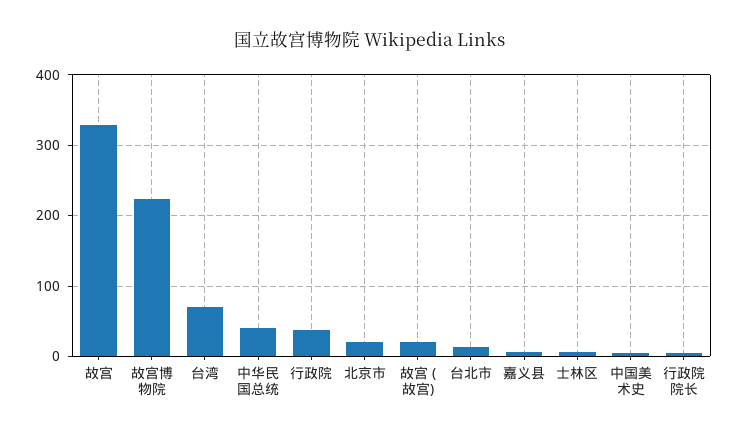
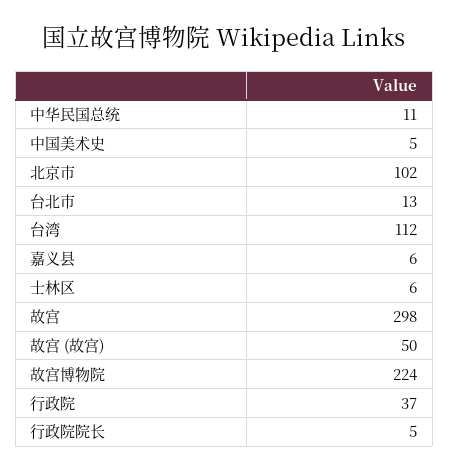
故宫: 330 -> 298
台湾: 70 -> 112
中华民国总统: 40 -> 11
北京市: 20 -> 102
故宫 (故宫): 20 -> 50

